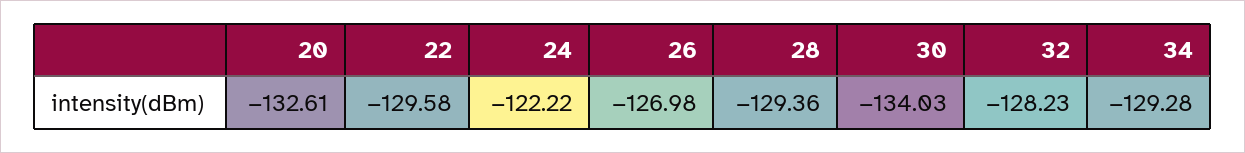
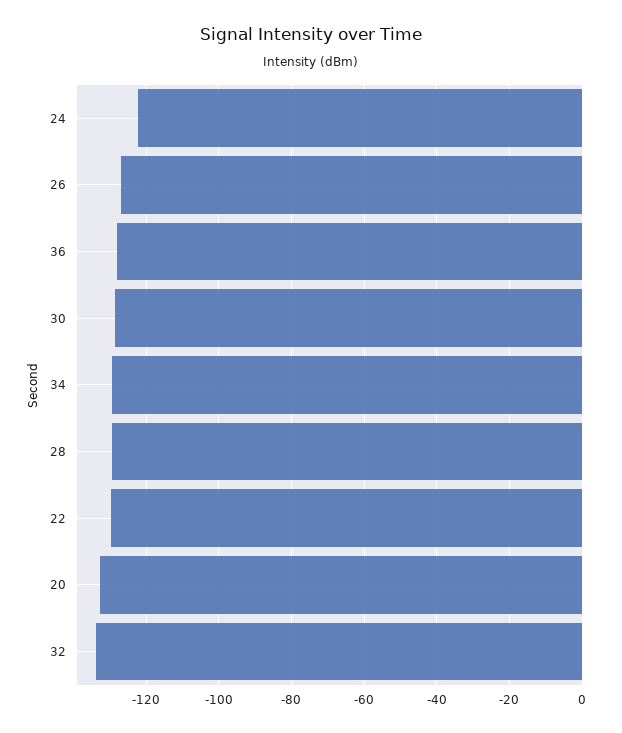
30: -134.03 -> -128
32: -128.23 -> -134
36: none -> -128

